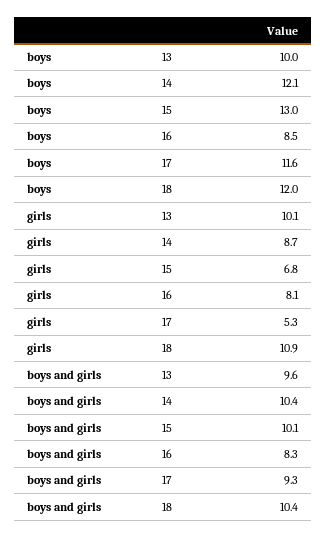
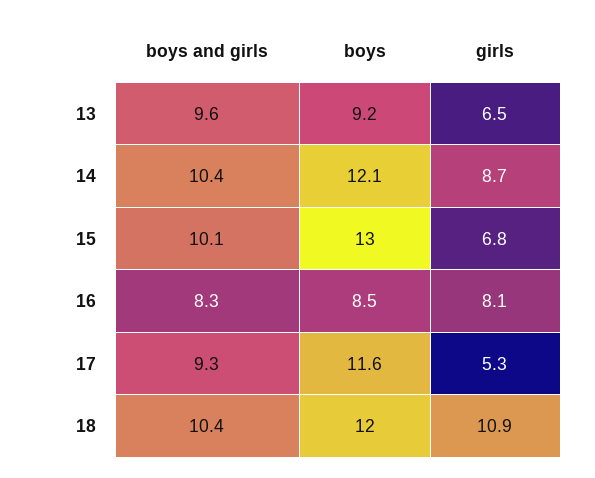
boys, 13: 10 -> 9.2
girls, 13: 10.1 -> 6.5

